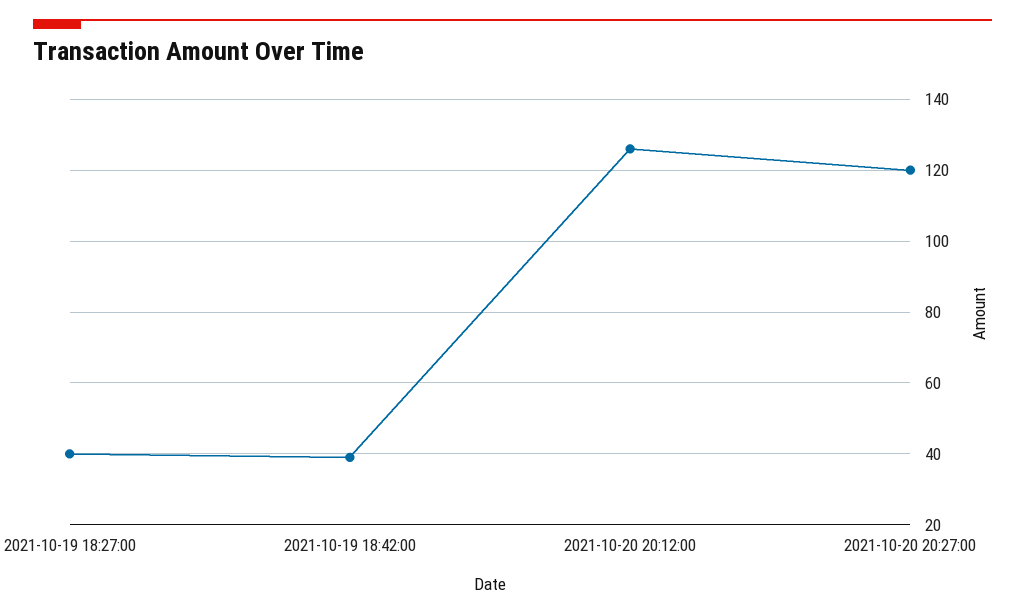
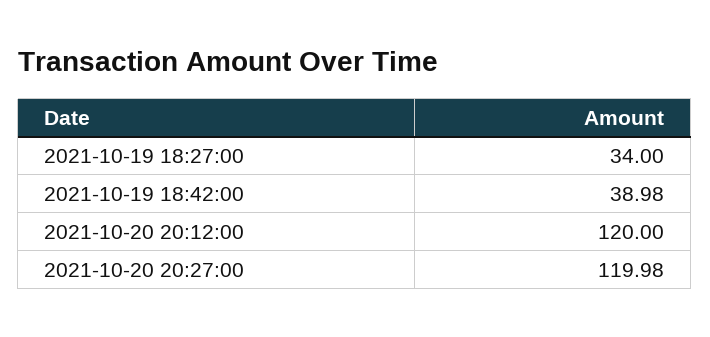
2021-10-19 18:27:00: 40 -> 34
2021-10-20 20:12:00: 126 -> 120

